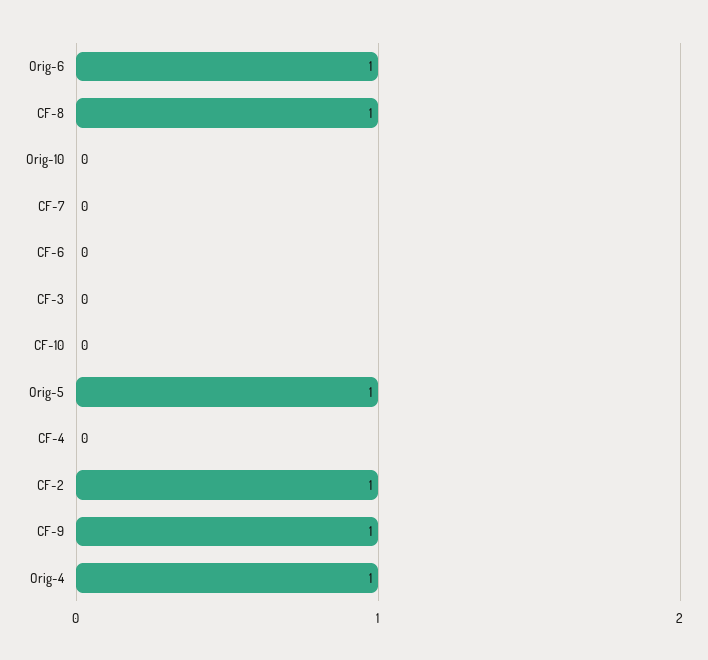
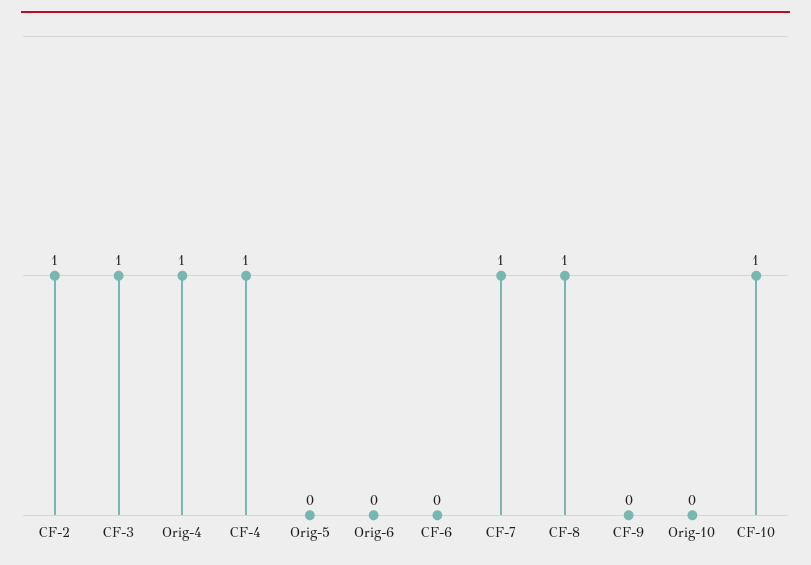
Orig-6: 1 -> 0
CF-7: 0 -> 1
CF-3: 0 -> 1
CF-10: 0 -> 1
Orig-5: 1 -> 0
CF-4: 0 -> 1
CF-9: 1 -> 0

